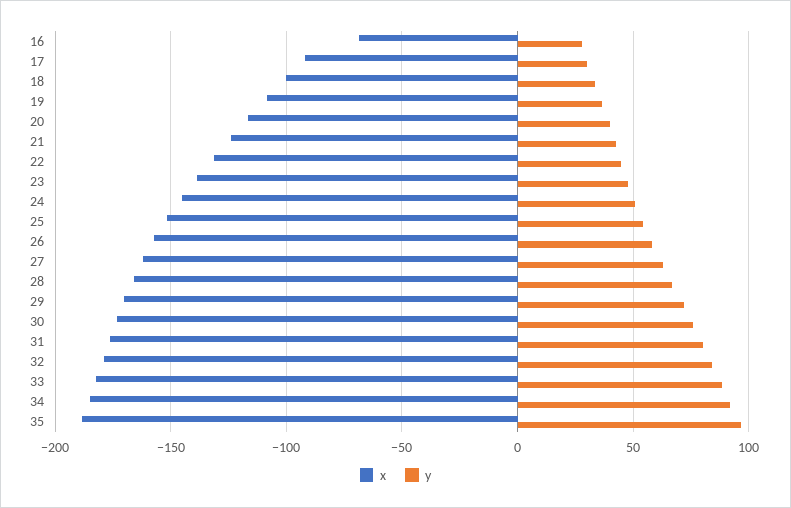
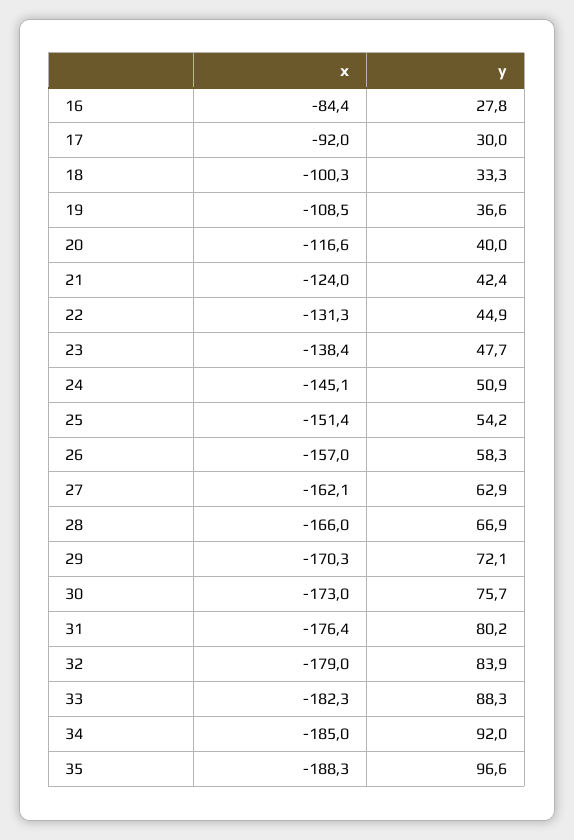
x, 16: -70 -> -84.4

